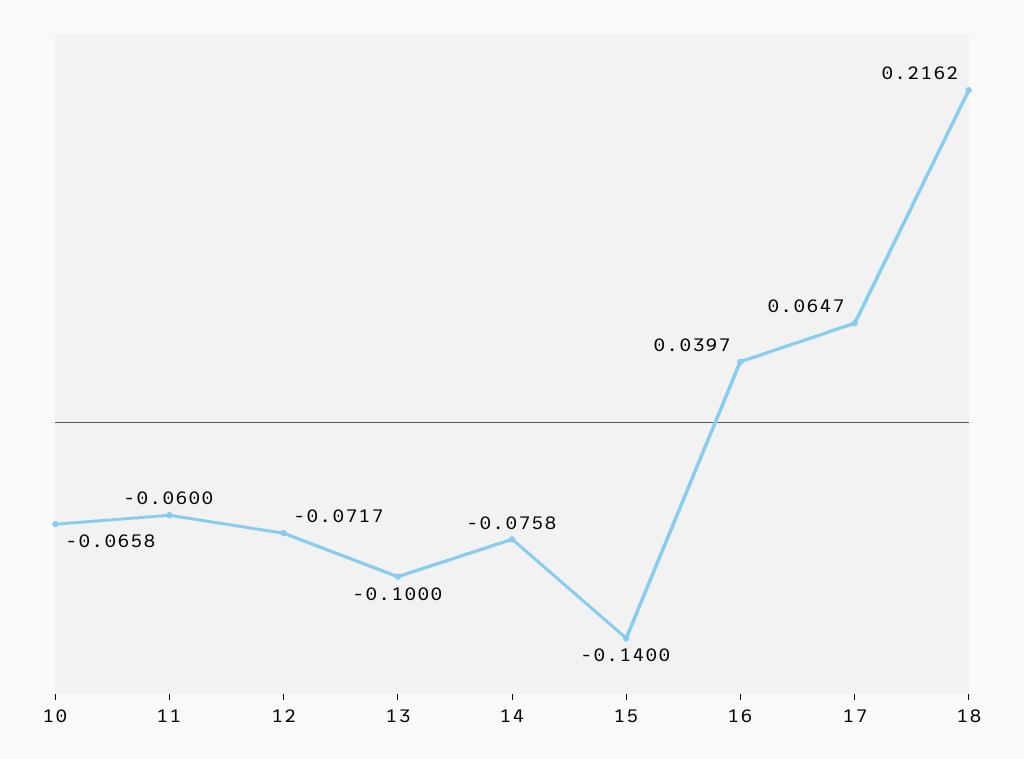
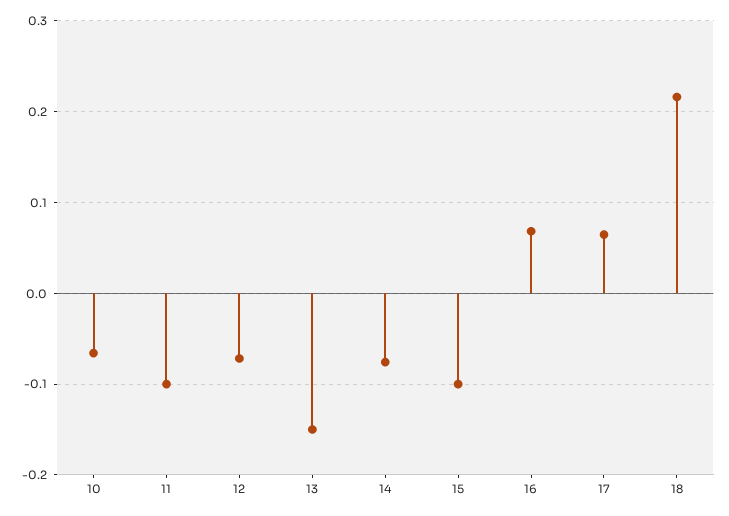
11: -0.06 -> -0.1
13: -0.1 -> -0.15
15: -0.14 -> -0.1
16: 0.0397 -> 0.07

